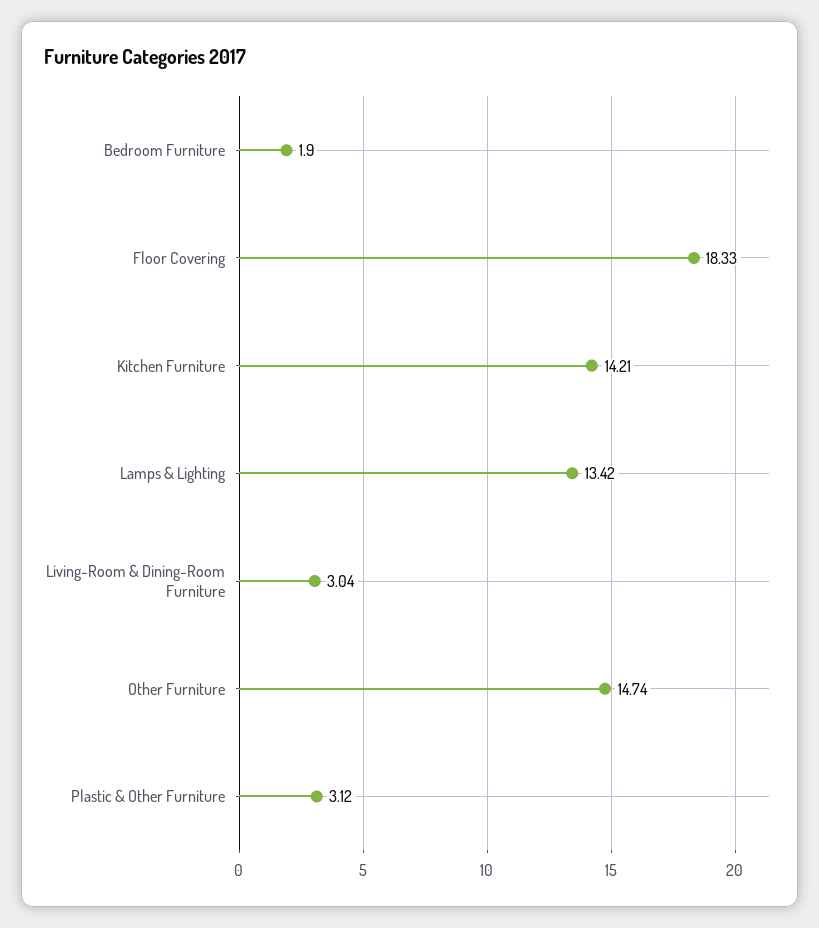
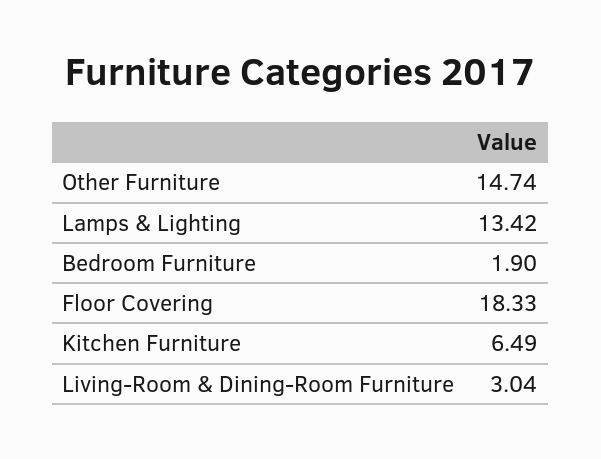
Kitchen Furniture: 14.21 -> 6.49
Plastic & Other Furniture: 3.12 -> none

